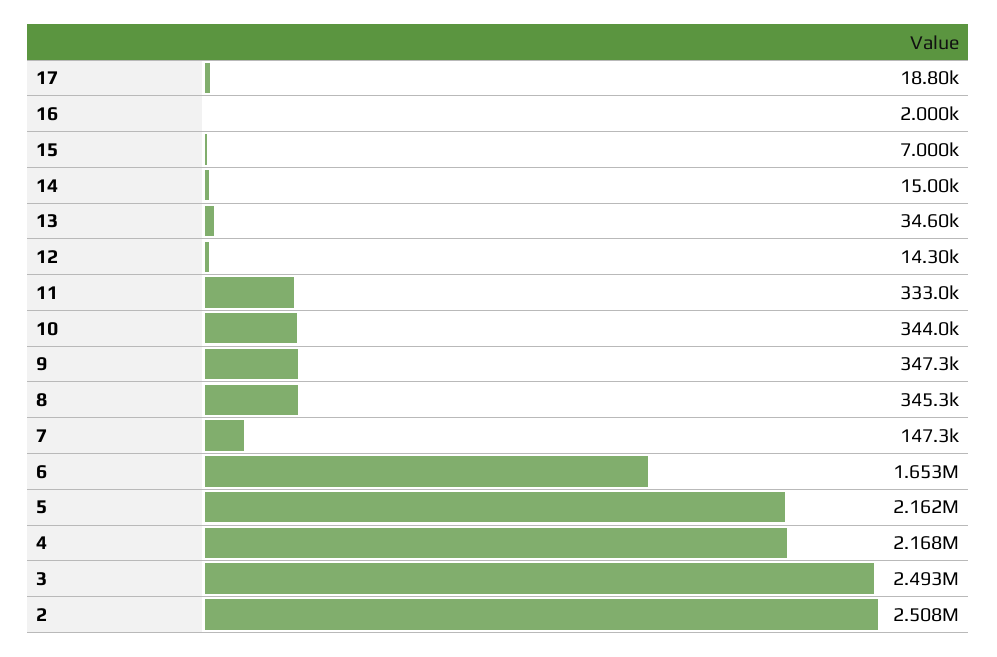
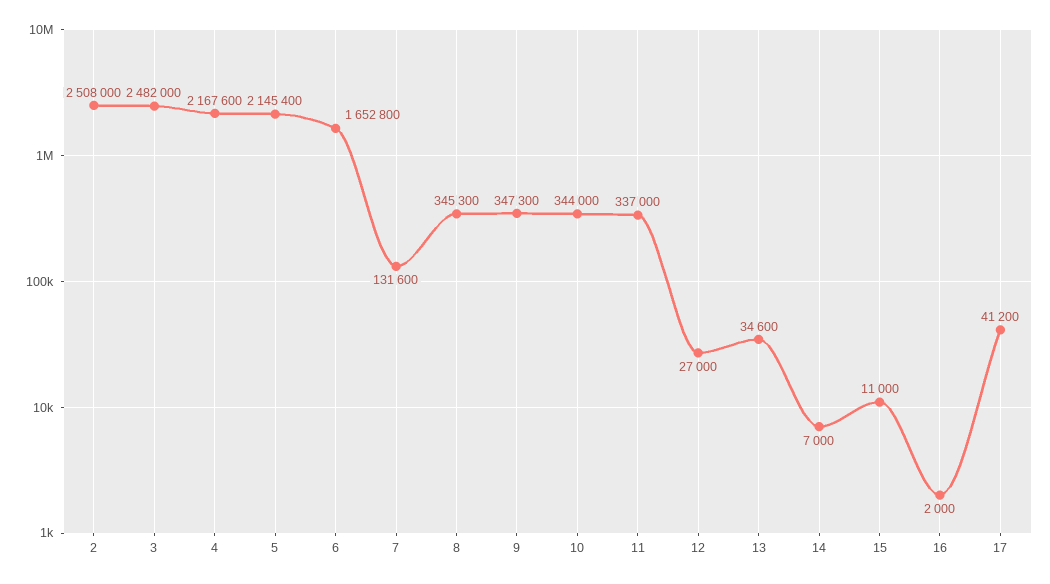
17: 18800 -> 41200
15: 7000 -> 11000
14: 15000 -> 7000
12: 14300 -> 27000
11: 333000 -> 337000
7: 147300 -> 131600
5: 2162000 -> 2145400
3: 2493000 -> 2482000

